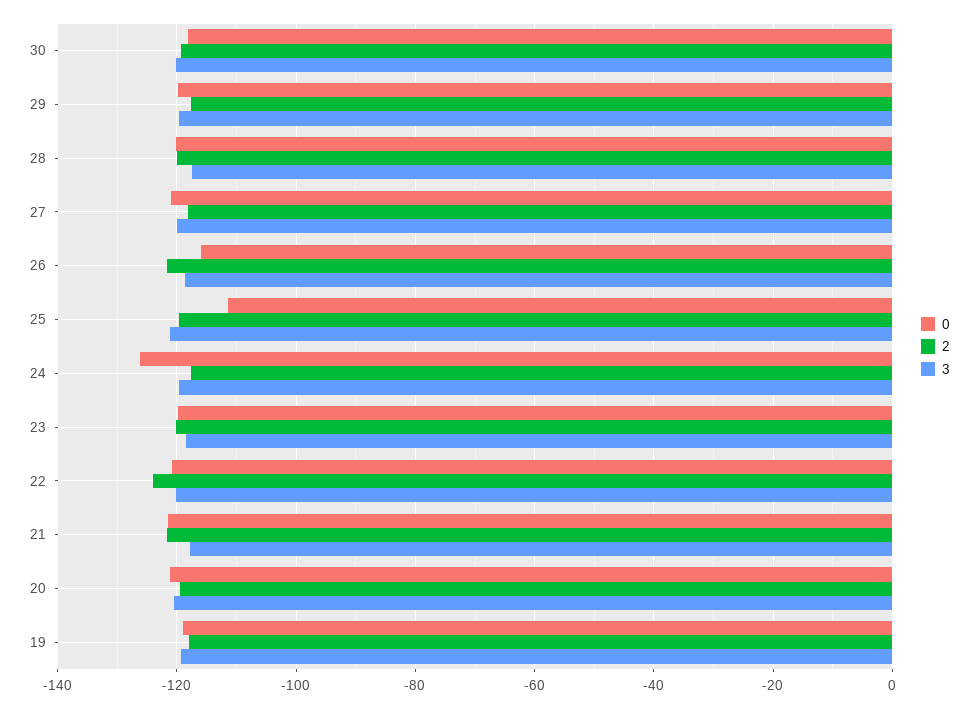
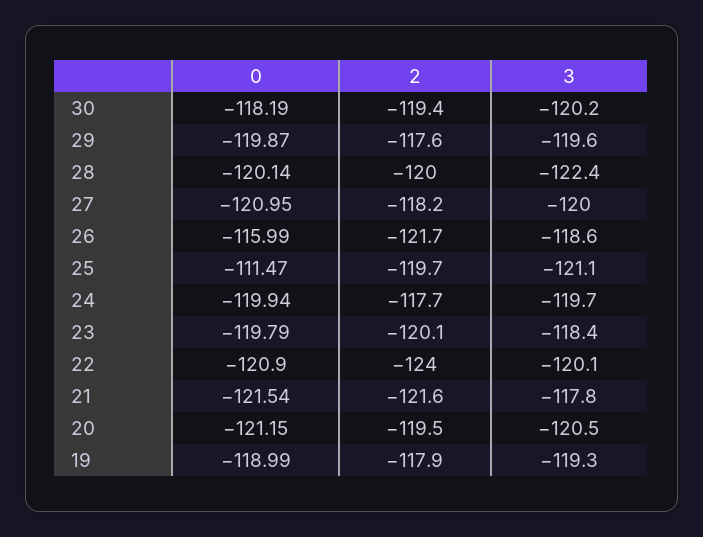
3, 28: -118 -> -122.4
0, 24: -126 -> -119.94

